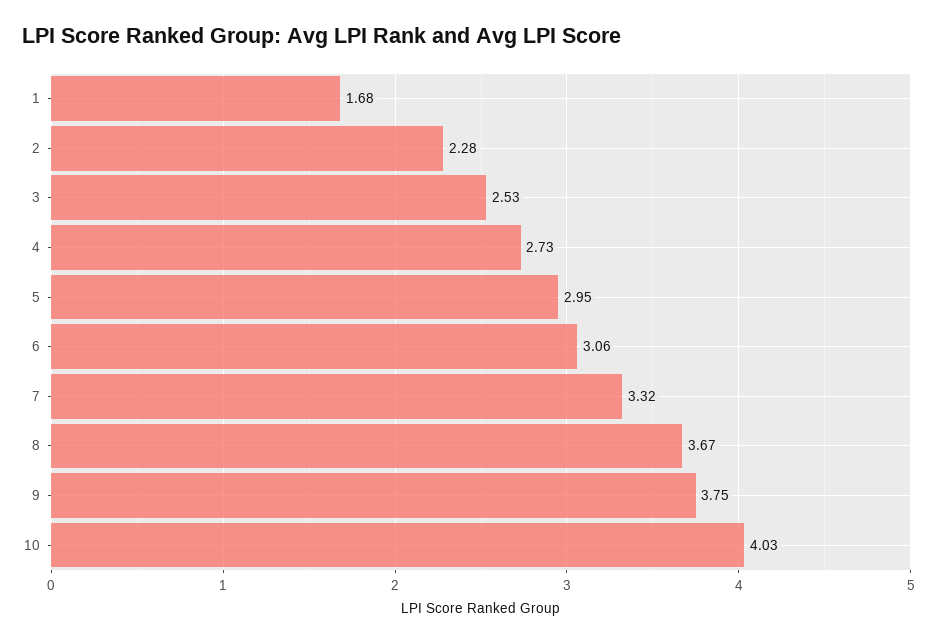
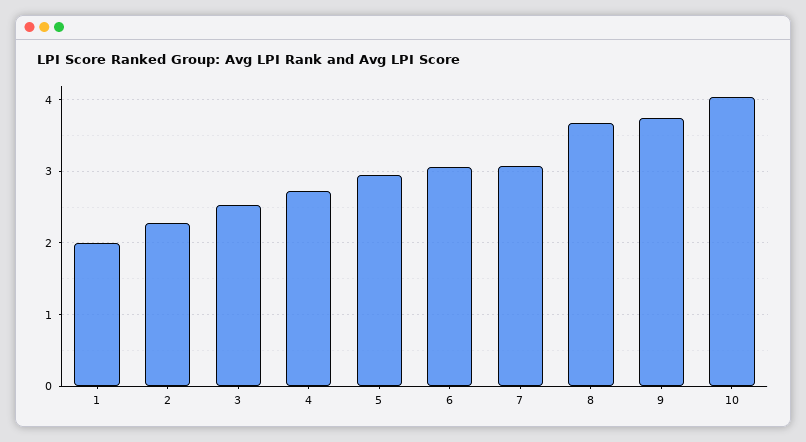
1: 1.68 -> 2
7: 3.32 -> 3.1

